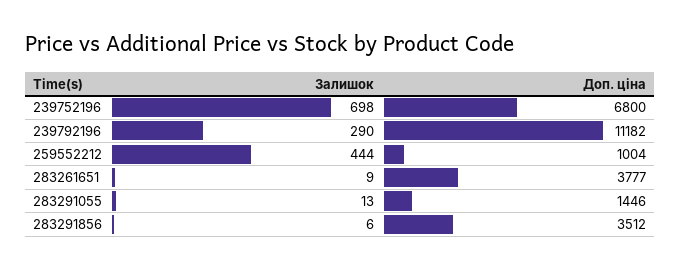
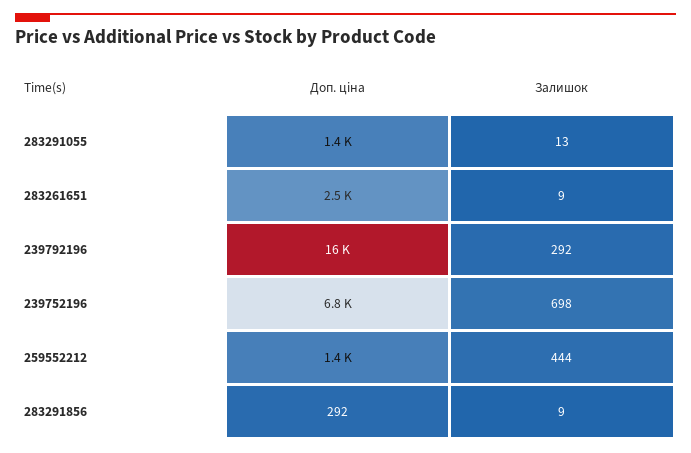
Залишок, 239792196: 290 -> 292
Доп. ціна, 239792196: 11182 -> 16000
Доп. ціна, 259552212: 1004 -> 1400
Доп. ціна, 283261651: 3777 -> 2500
Залишок, 283291856: 6 -> 9
Доп. ціна, 283291856: 3512 -> 292

